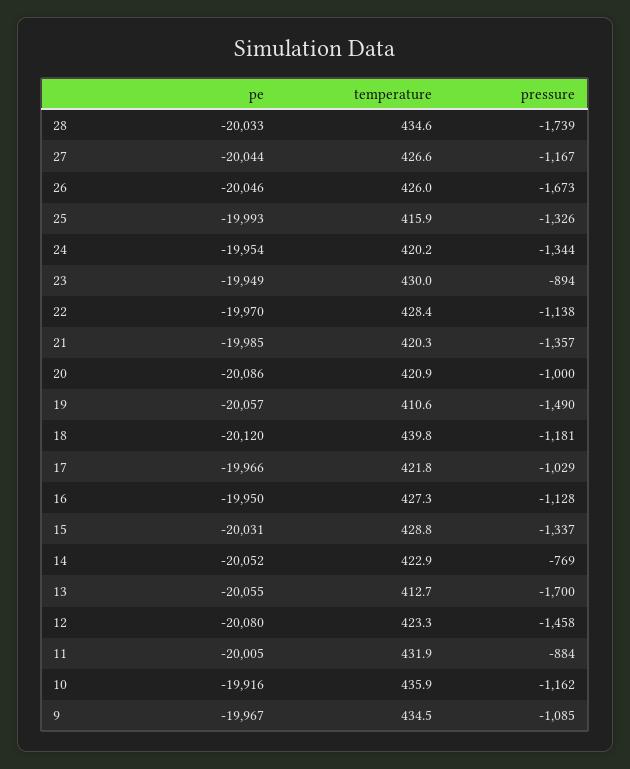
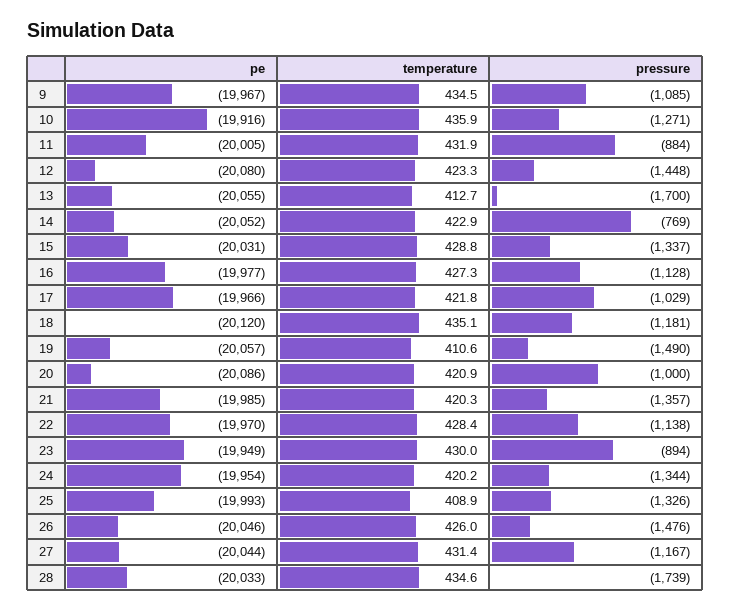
temperature, 27: 426.6 -> 431.4
pressure, 26: -1673 -> -1476
temperature, 25: 415.9 -> 408.9
temperature, 18: 439.8 -> 435.1
pe, 16: -19950 -> -19977
pressure, 12: -1458 -> -1448
pressure, 10: -1162 -> -1271

